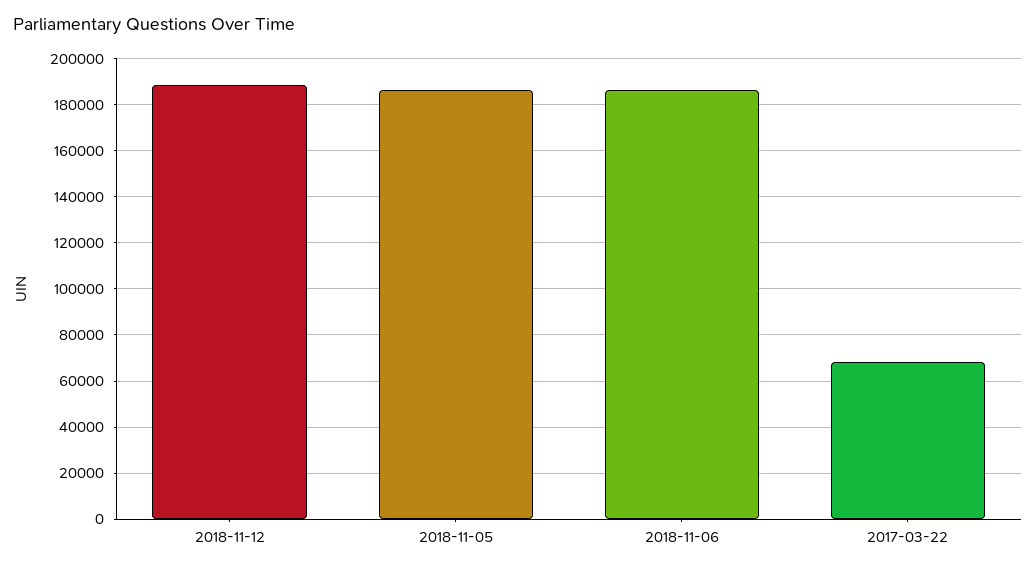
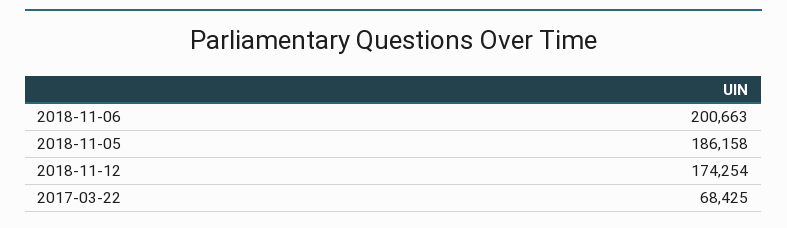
2018-11-12: 190000 -> 174254
2018-11-06: 185000 -> 200663

